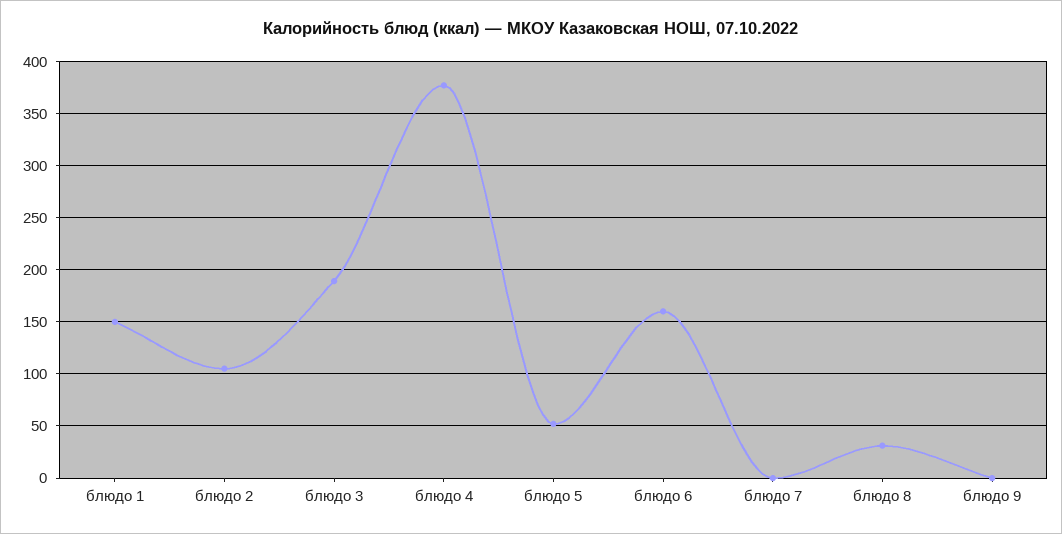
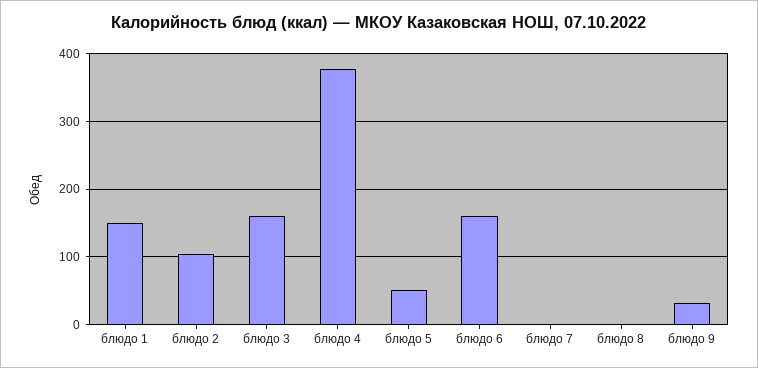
блюдо 3: 190 -> 160
блюдо 8: 30 -> 0
блюдо 9: 0 -> 30

